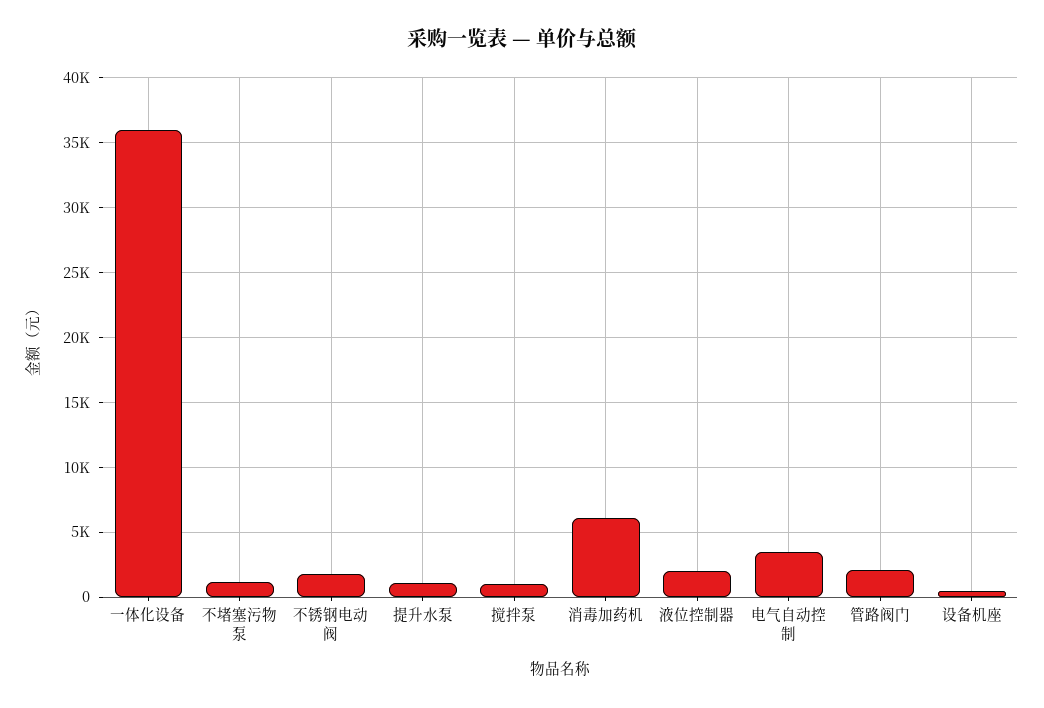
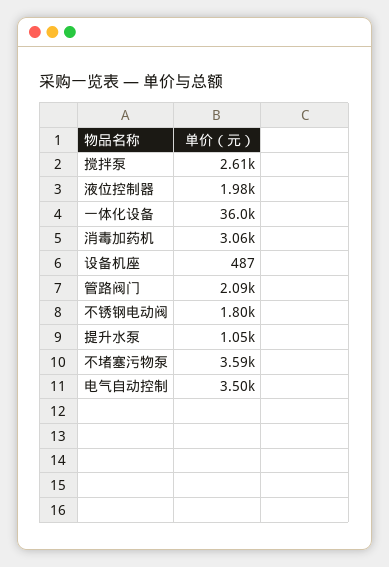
不堵塞污物泵: 1000 -> 3590
搅拌泵: 1000 -> 2610
消毒加药机: 6000 -> 3060

